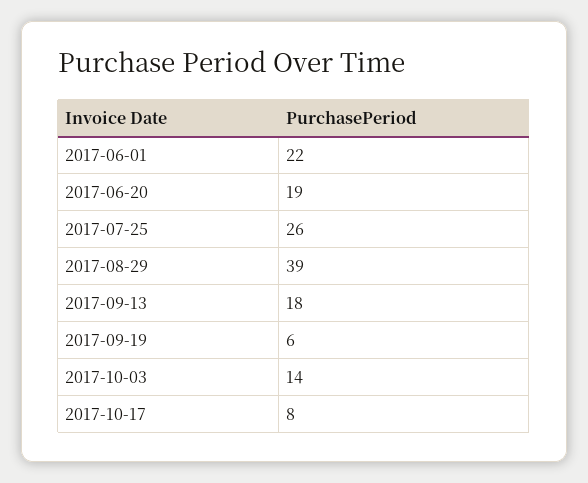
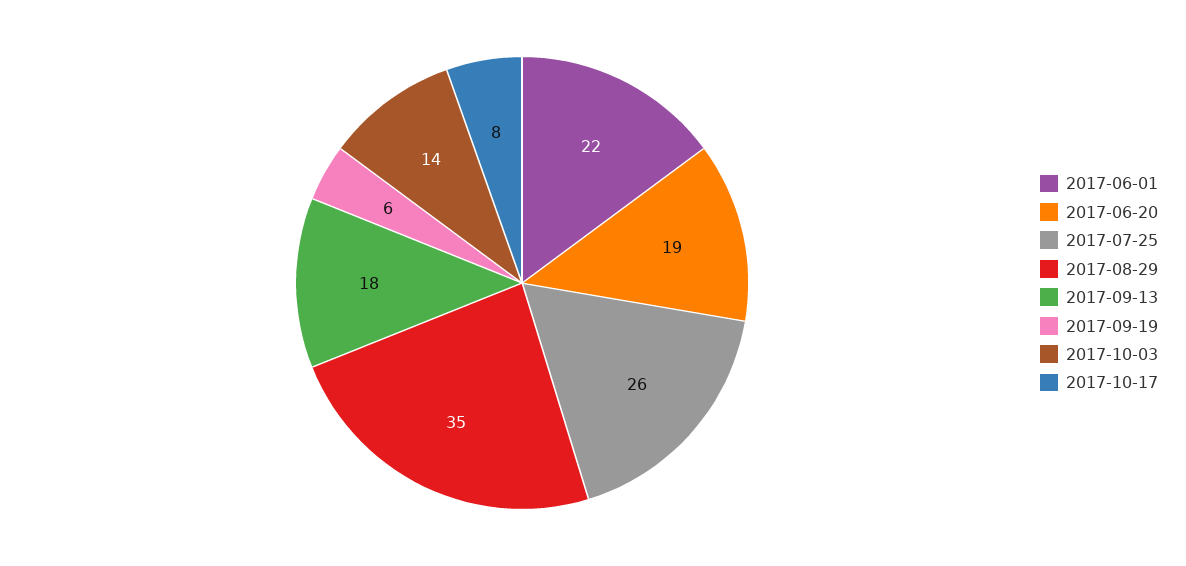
2017-08-29: 39 -> 35

